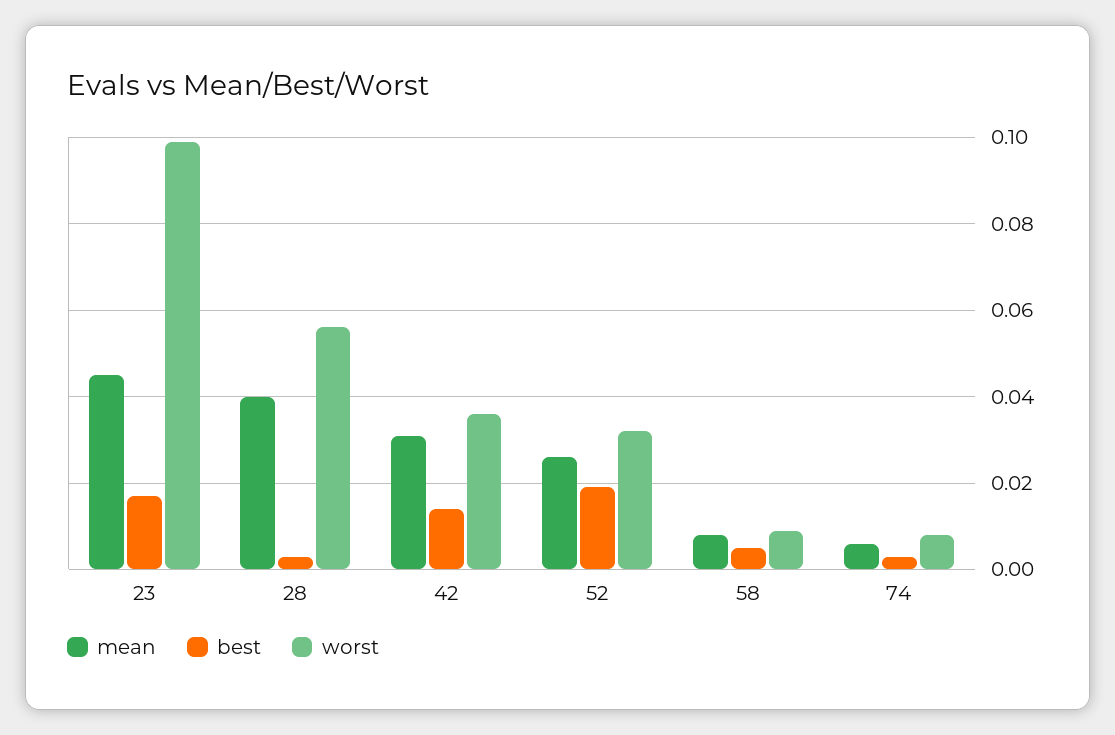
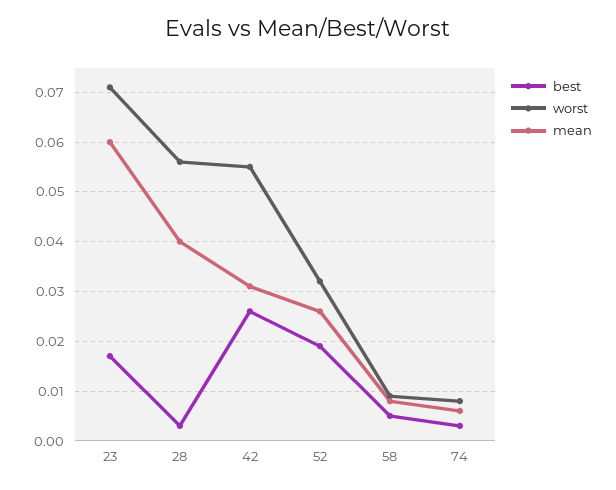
mean, 23: 0.045 -> 0.06
worst, 23: 0.1 -> 0.07
best, 42: 0.015 -> 0.025
worst, 42: 0.035 -> 0.055

